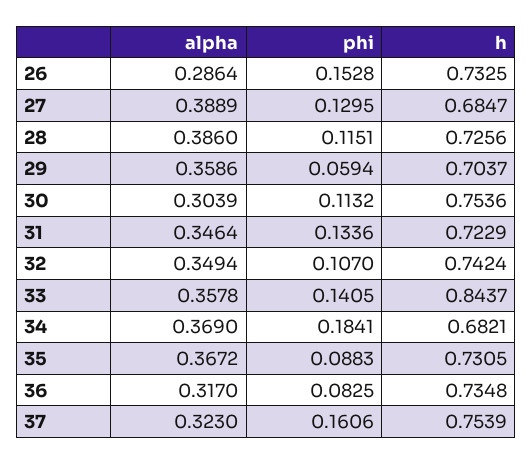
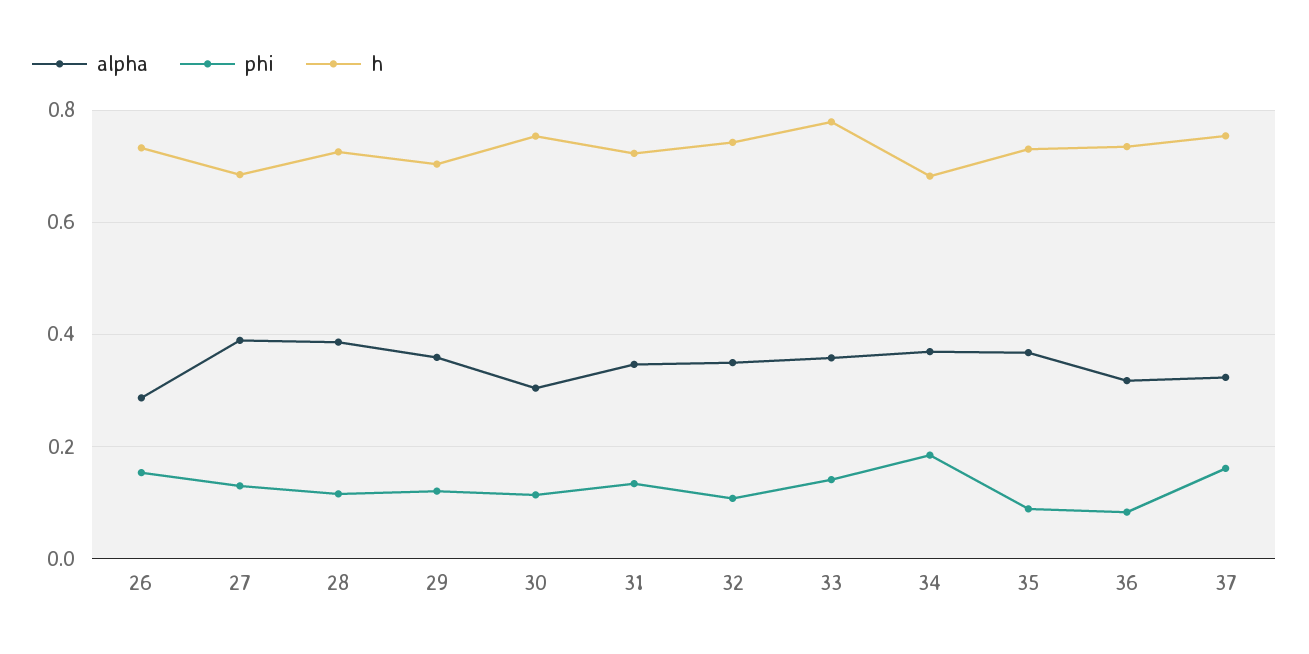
phi, 29: 0.0594 -> 0.12
h, 33: 0.8437 -> 0.78

